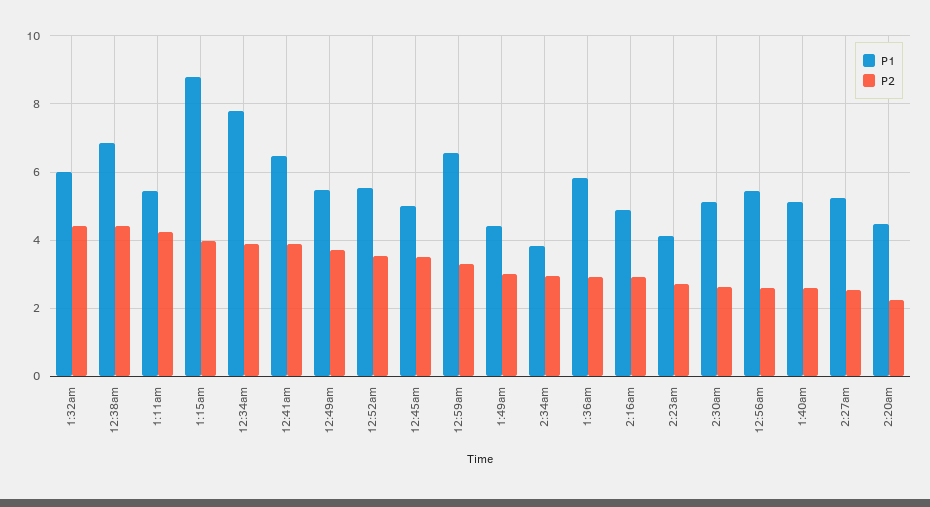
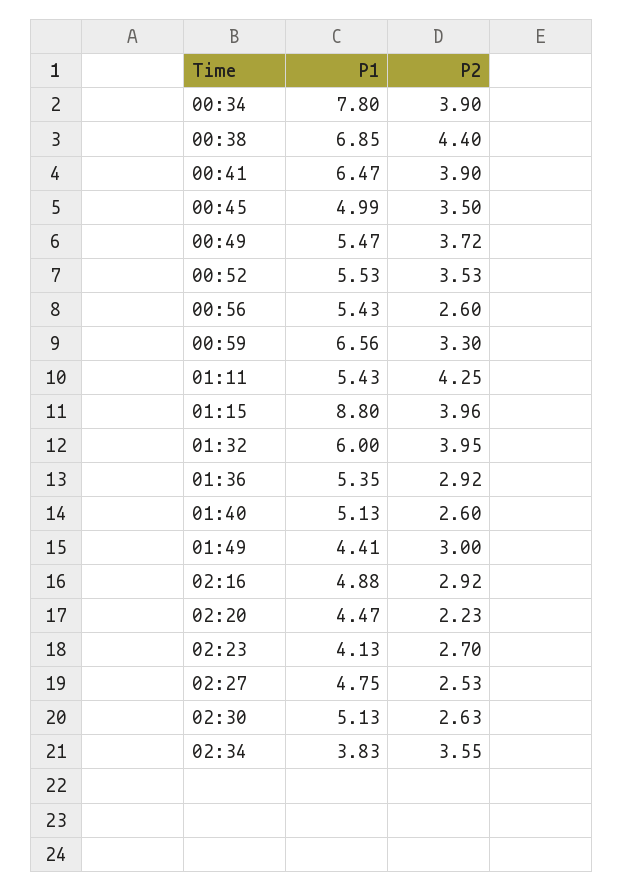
P2, 1:32am: 4.4 -> 3.95
P2, 2:34am: 3 -> 3.55
P1, 1:36am: 5.8 -> 5.35
P1, 2:27am: 5.2 -> 4.75

